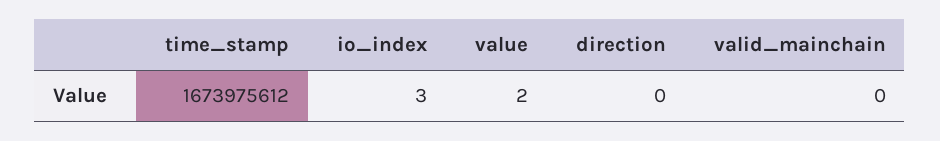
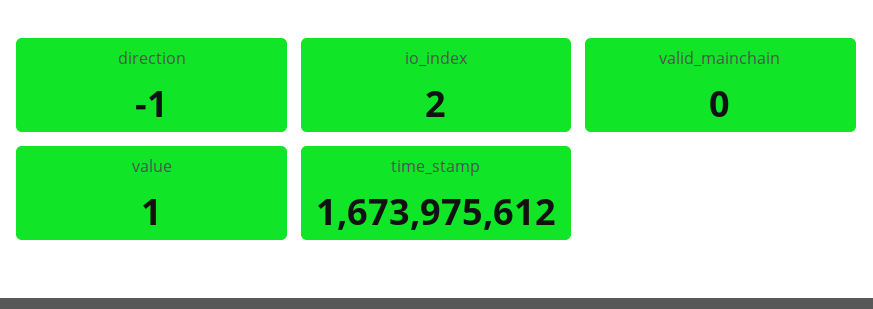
io_index: 3 -> 2
value: 2 -> 1
direction: 0 -> -1

